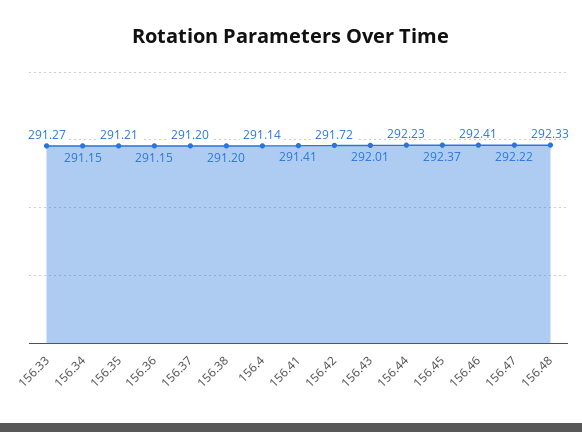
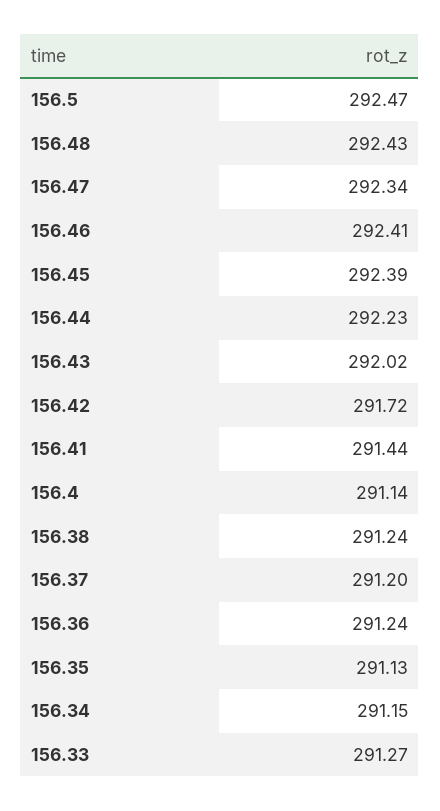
156.35: 291.21 -> 291.13
156.36: 291.15 -> 291.24
156.38: 291.2 -> 291.24
156.41: 291.41 -> 291.44
156.43: 292.01 -> 292.02
156.45: 292.37 -> 292.39
156.47: 292.22 -> 292.34
156.48: 292.33 -> 292.43
156.5: none -> 292.47

